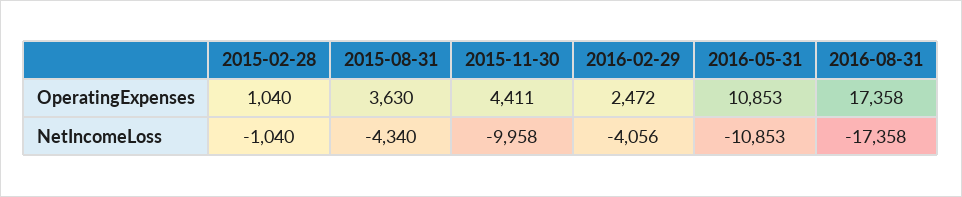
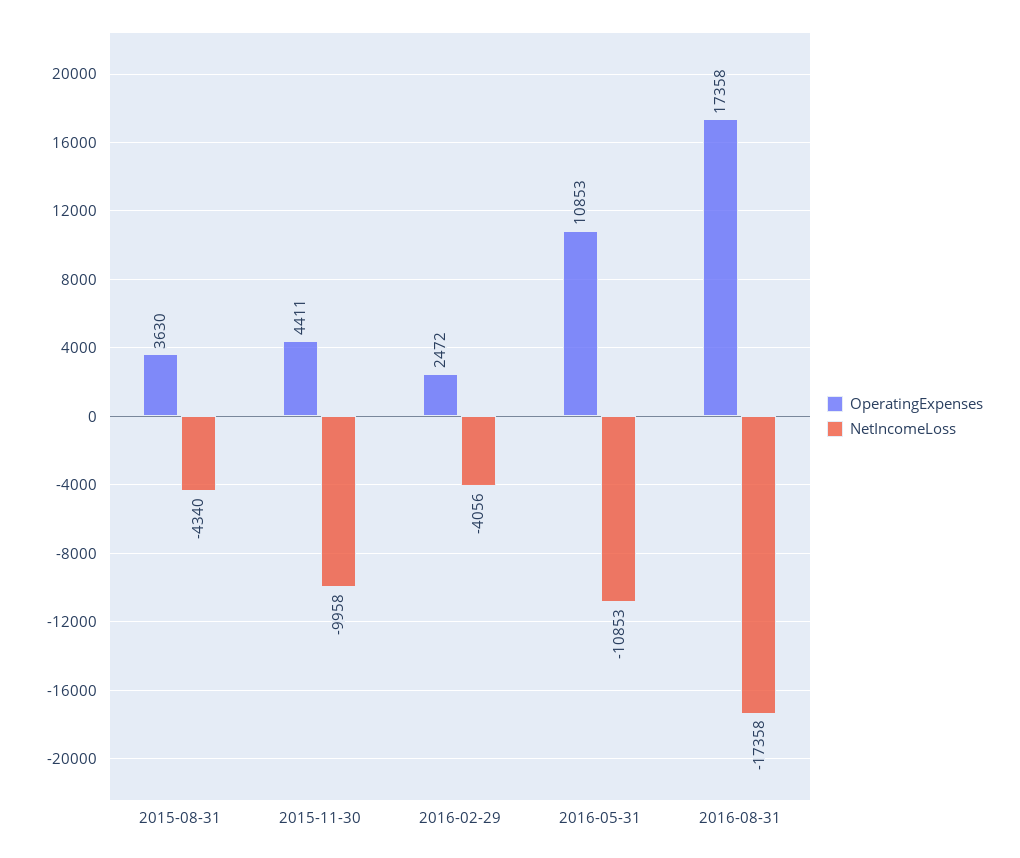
OperatingExpenses, 2015-02-28: 1040 -> none
NetIncomeLoss, 2015-02-28: -1040 -> none

